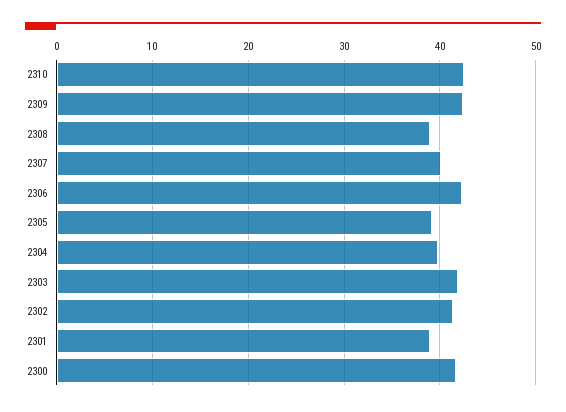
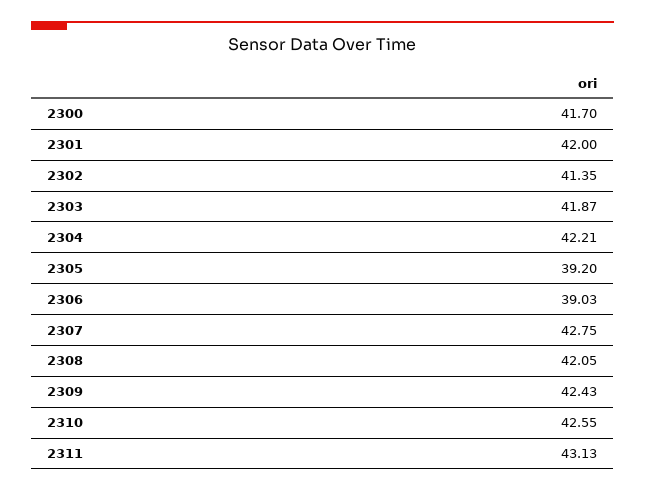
2308: 39 -> 42.05
2307: 40 -> 42.75
2306: 42 -> 39.03
2304: 40 -> 42.21
2301: 39 -> 42
2311: none -> 43.13

